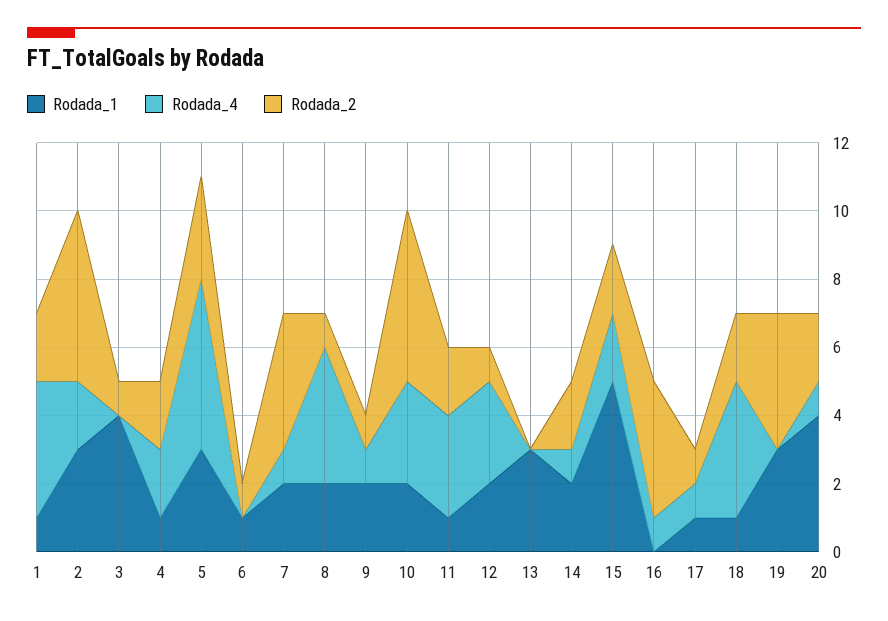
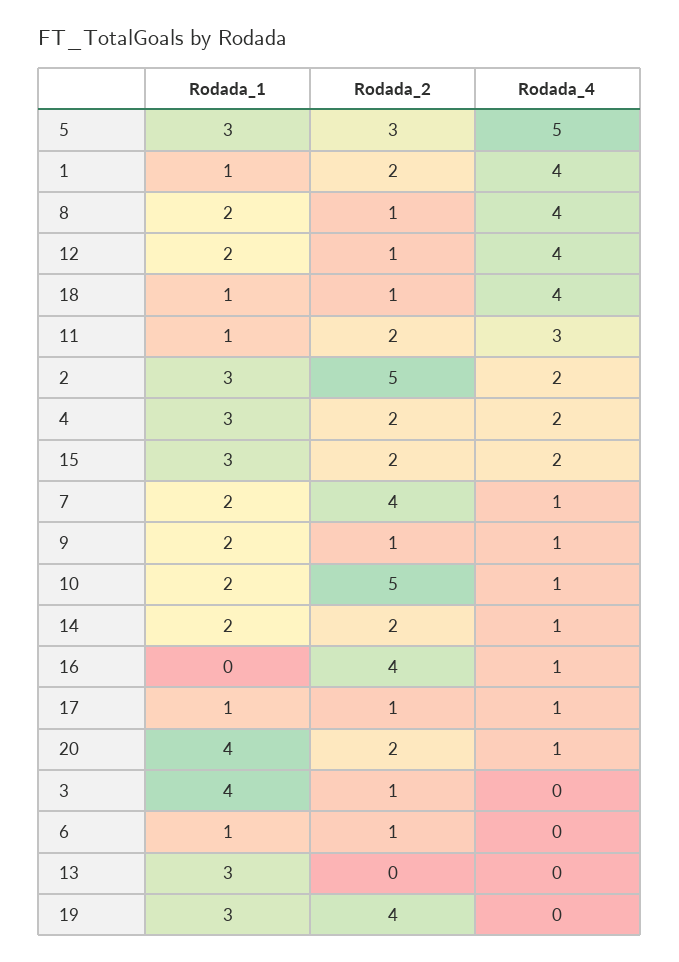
Rodada_1, 4: 1 -> 3
Rodada_4, 10: 3 -> 1
Rodada_4, 12: 3 -> 4
Rodada_1, 15: 5 -> 3
Rodada_2, 18: 2 -> 1

